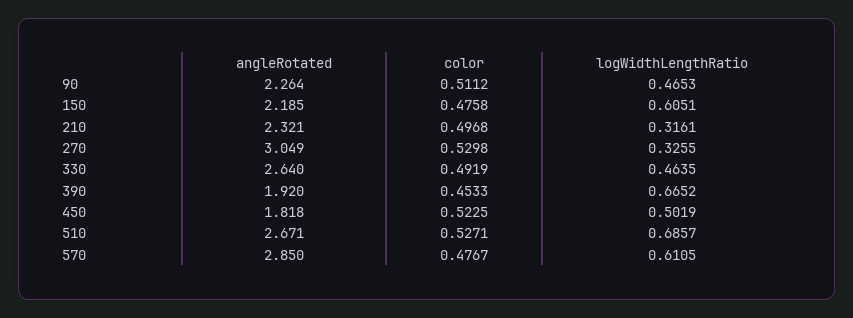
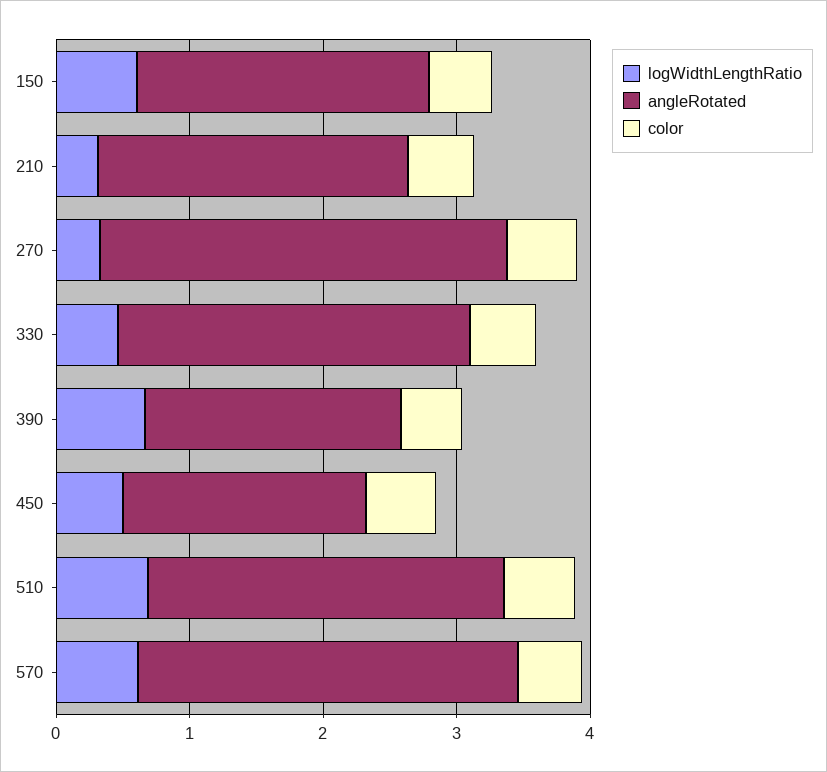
angleRotated, 90: 2.264 -> none
color, 90: 0.5112 -> none
logWidthLengthRatio, 90: 0.4653 -> none

